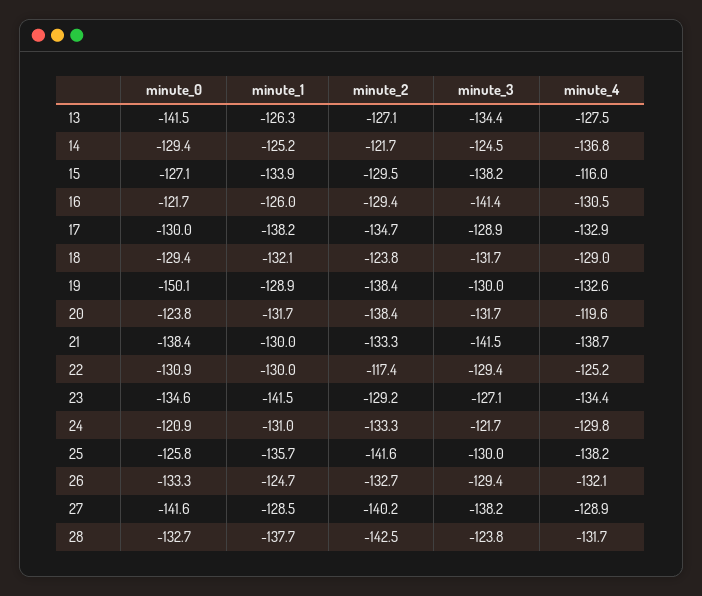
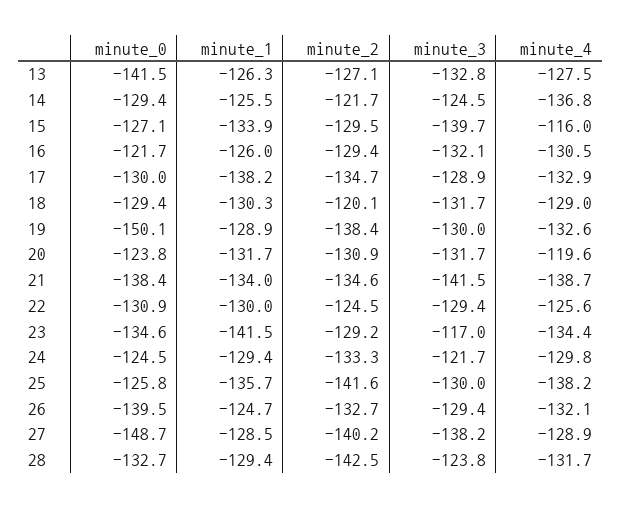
minute_3, 13: -134.4 -> -132.8
minute_1, 14: -125.2 -> -125.5
minute_3, 15: -138.2 -> -139.7
minute_3, 16: -141.4 -> -132.1
minute_1, 18: -132.1 -> -130.3
minute_2, 18: -123.8 -> -120.1
minute_2, 20: -138.4 -> -130.9
minute_1, 21: -130 -> -134
minute_2, 21: -133.3 -> -134.6
minute_2, 22: -117.4 -> -124.5
minute_4, 22: -125.2 -> -125.6
minute_3, 23: -127.1 -> -117
minute_0, 24: -120.9 -> -124.5
minute_1, 24: -131 -> -129.4
minute_0, 26: -133.3 -> -139.5
minute_0, 27: -141.6 -> -148.7
minute_1, 28: -137.7 -> -129.4

